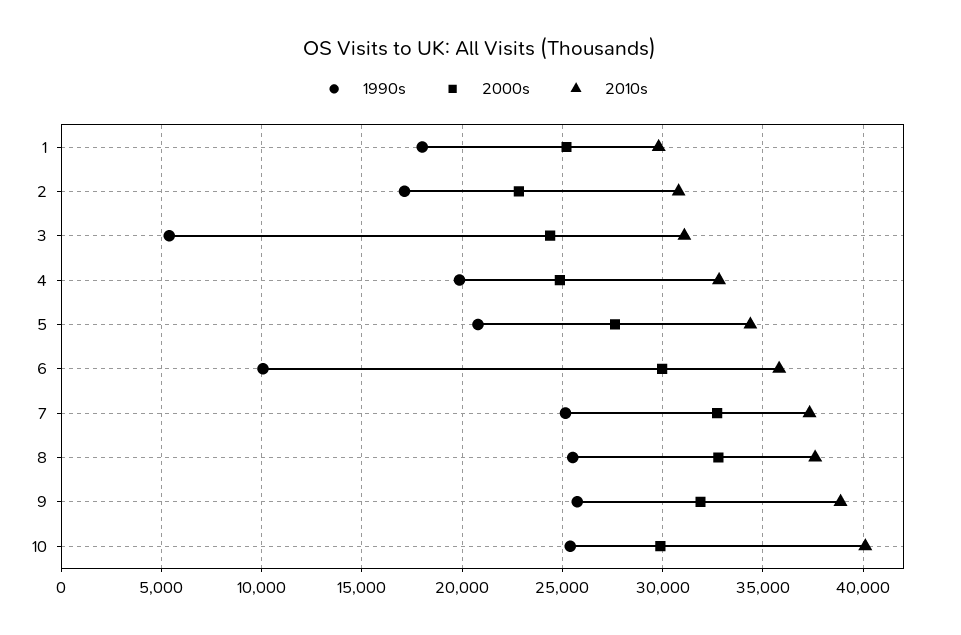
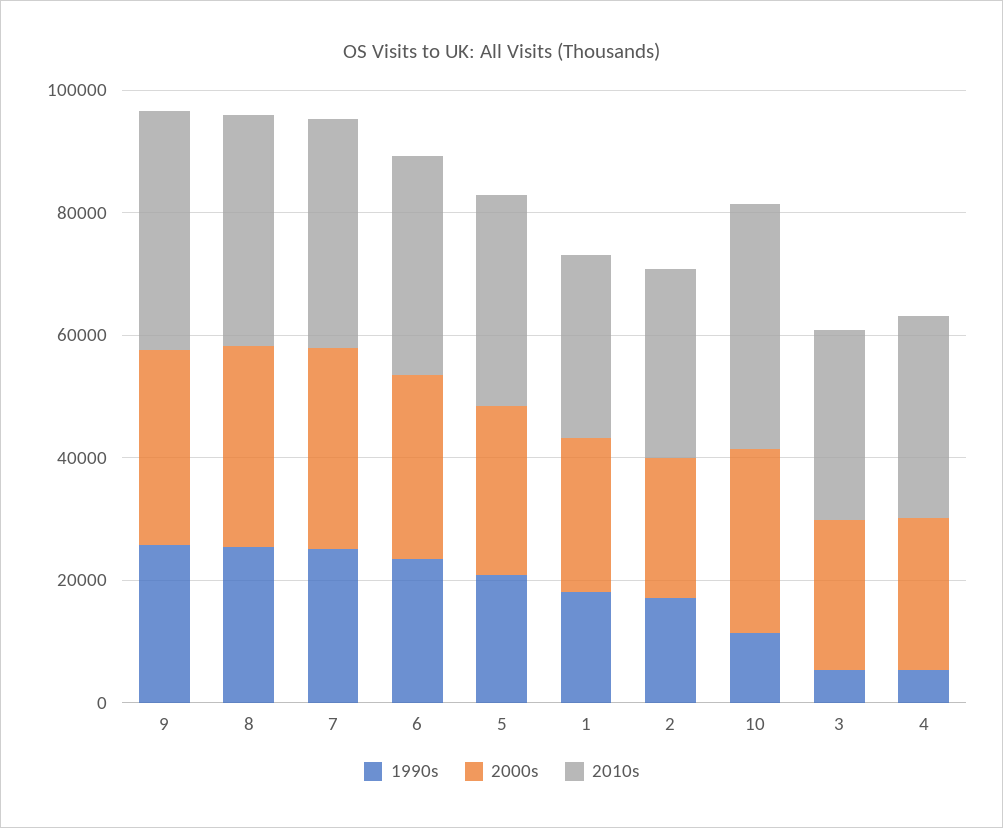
1990s, 4: 20000 -> 5000
1990s, 6: 10000 -> 25000
1990s, 10: 25500 -> 10000

